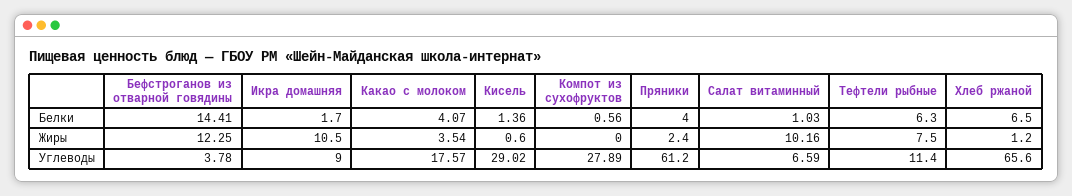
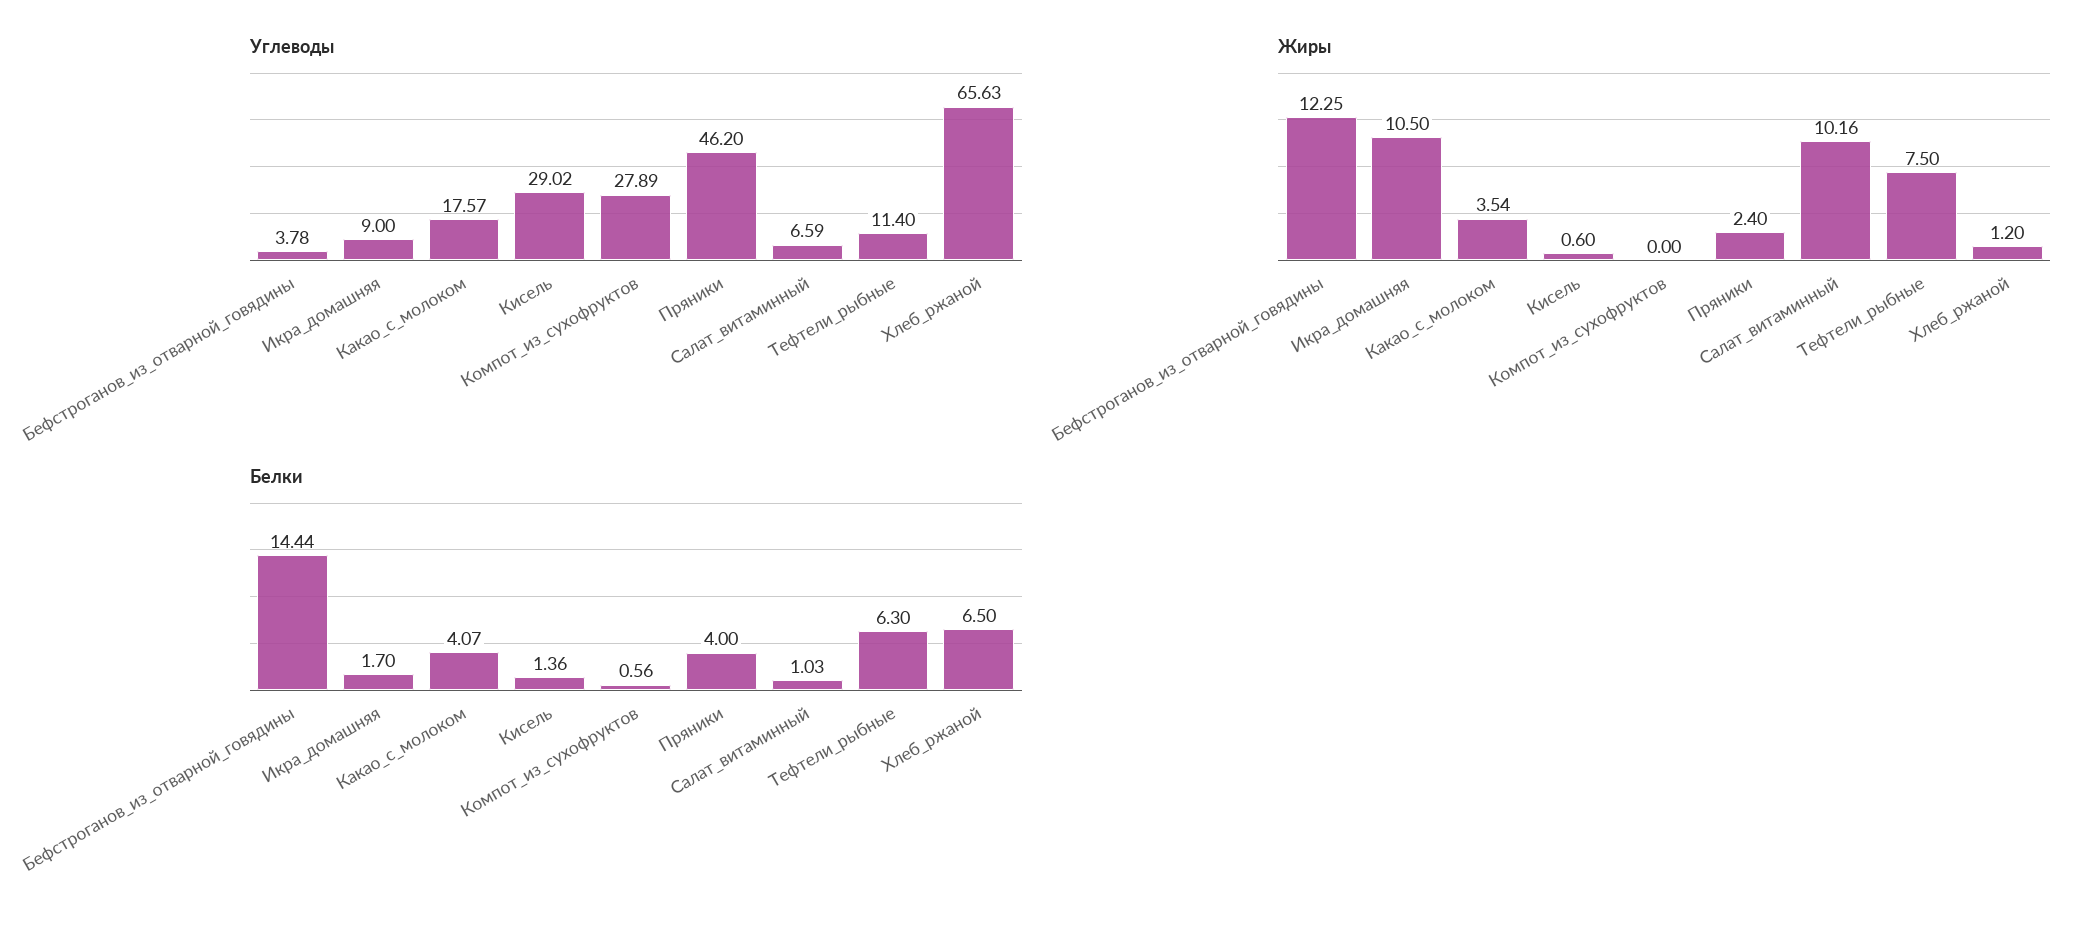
Белки, Бефстроганов из отварной говядины: 14.41 -> 14.44
Углеводы, Пряники: 61.2 -> 46.2
Углеводы, Хлеб ржаной: 65.6 -> 65.63

